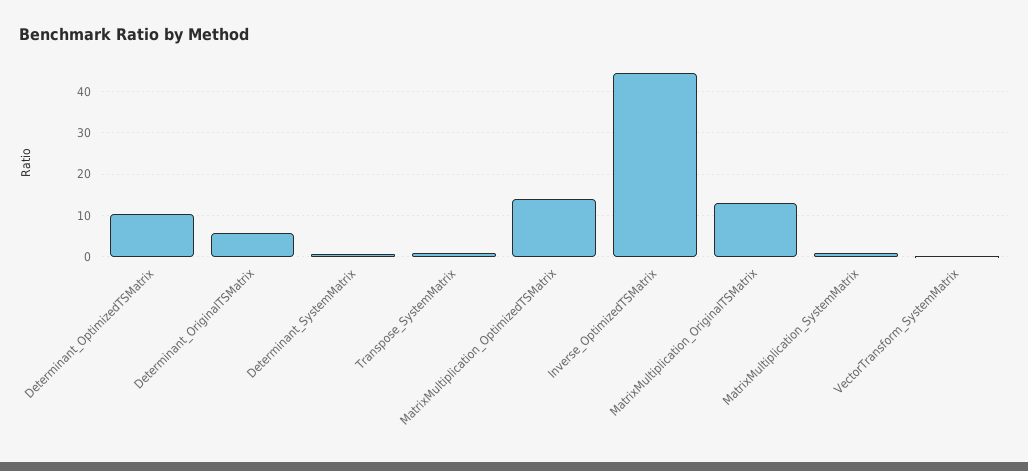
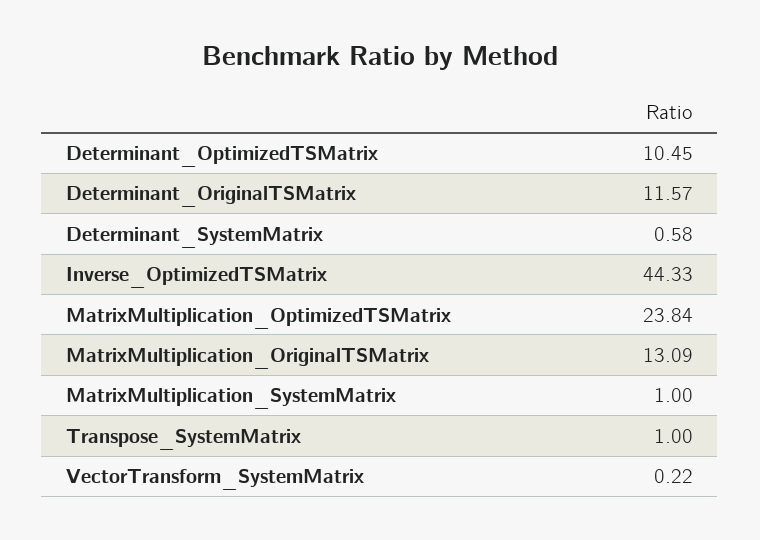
Determinant_OriginalTSMatrix: 6 -> 11.57
MatrixMultiplication_OptimizedTSMatrix: 14 -> 23.84

